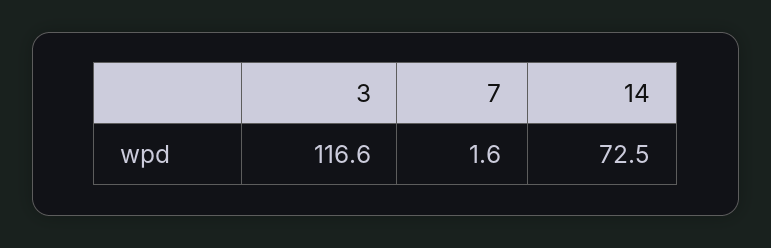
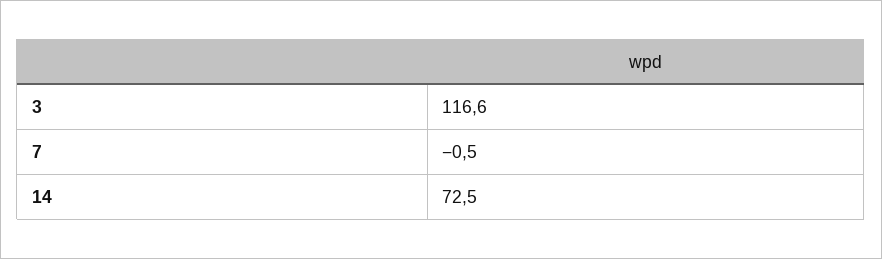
7: 1.6 -> -0.5

